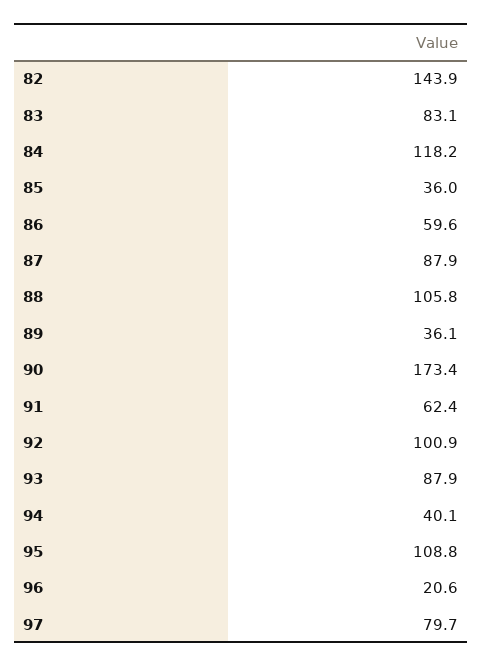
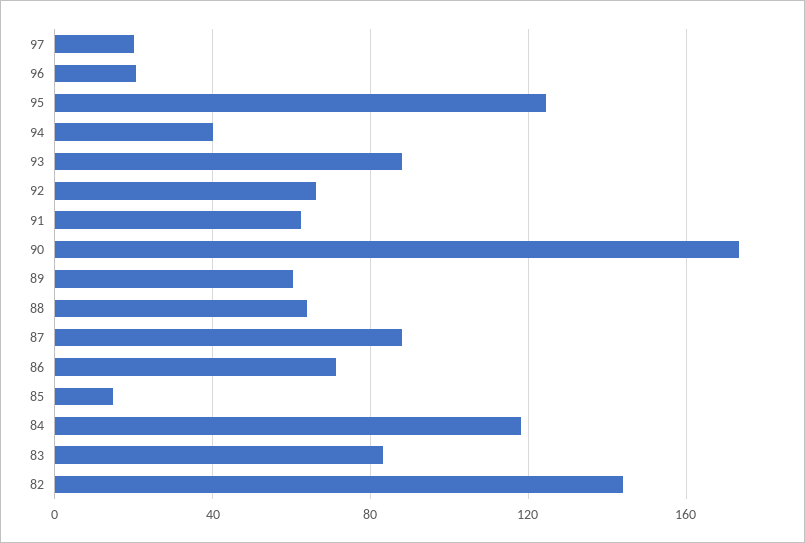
85: 36 -> 15
86: 59.6 -> 70
88: 105.8 -> 65
89: 36.1 -> 60
92: 100.9 -> 65
95: 108.8 -> 125
97: 79.7 -> 20

